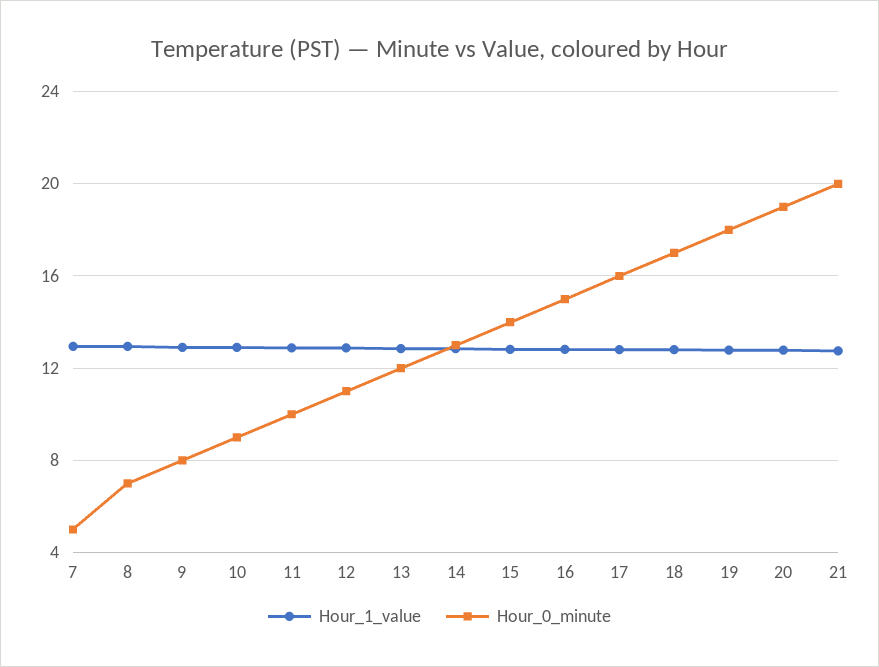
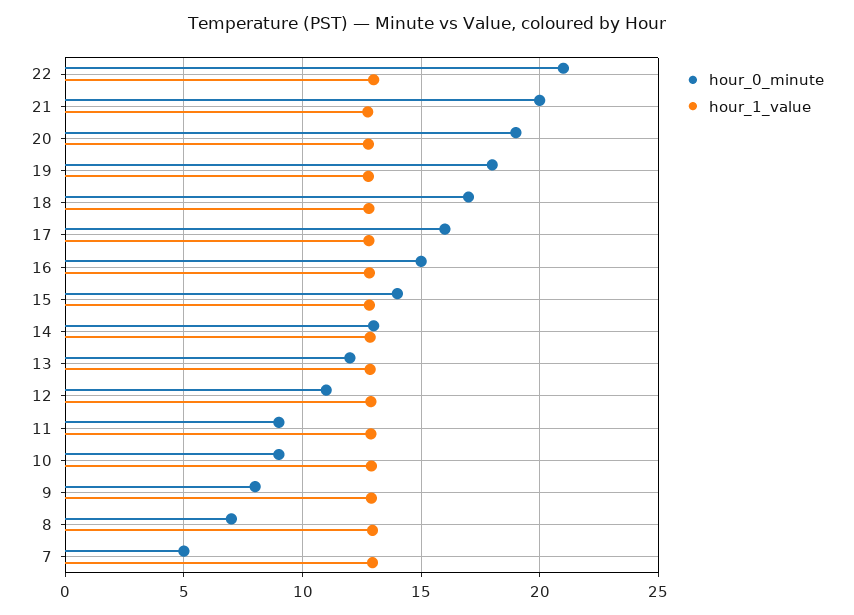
Hour_0_minute, 11: 10 -> 9
Hour_0_minute, 22: none -> 21
Hour_1_value, 22: none -> 13

